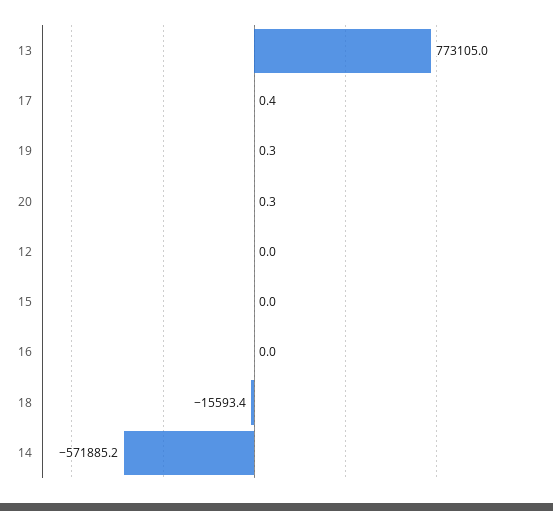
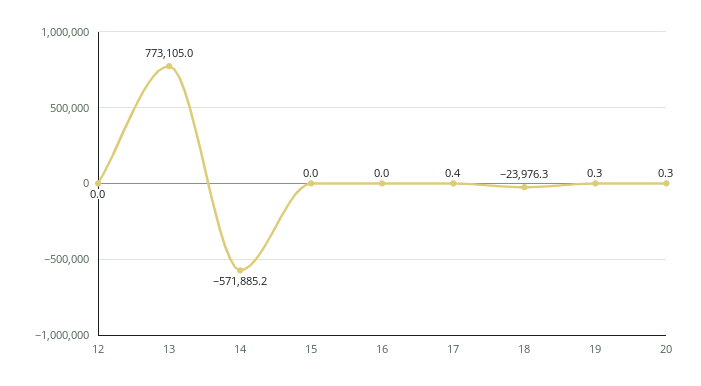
18: -15593.4 -> -23976.3

